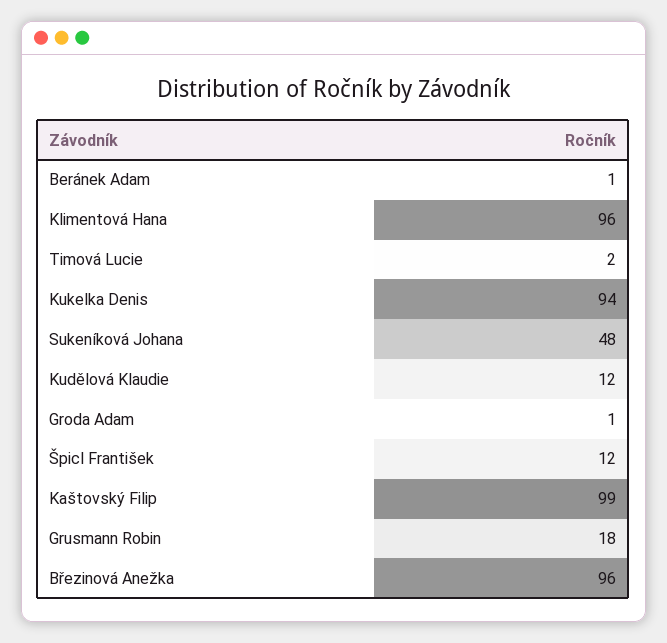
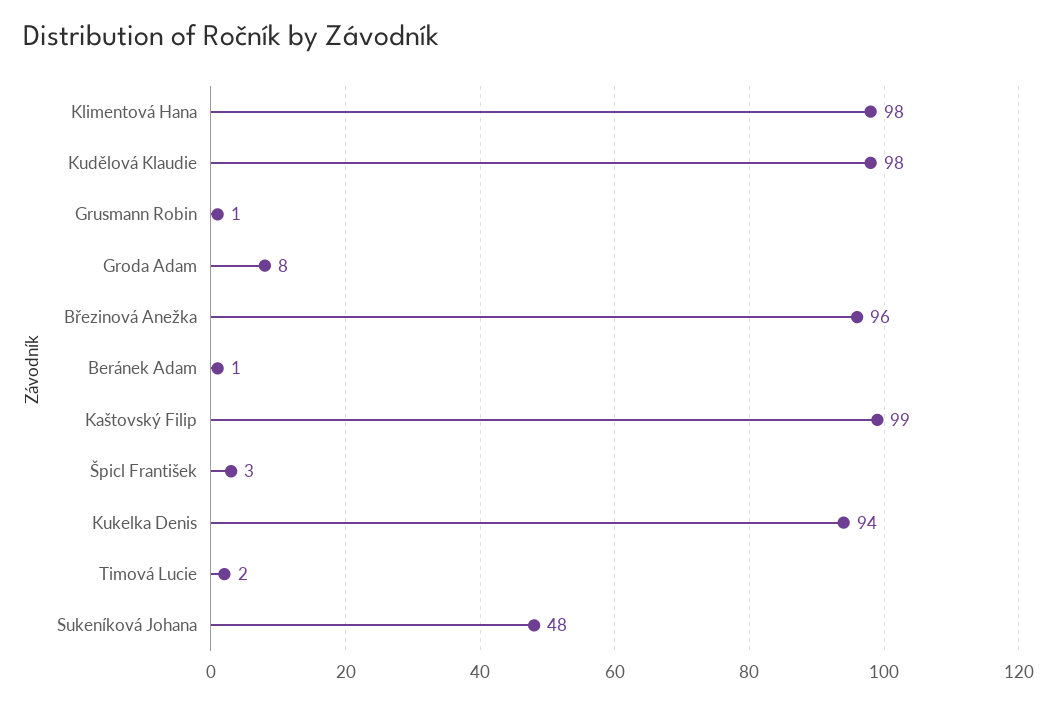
Klimentová Hana: 96 -> 98
Kudělová Klaudie: 12 -> 98
Groda Adam: 1 -> 8
Špicl František: 12 -> 3
Grusmann Robin: 18 -> 1

